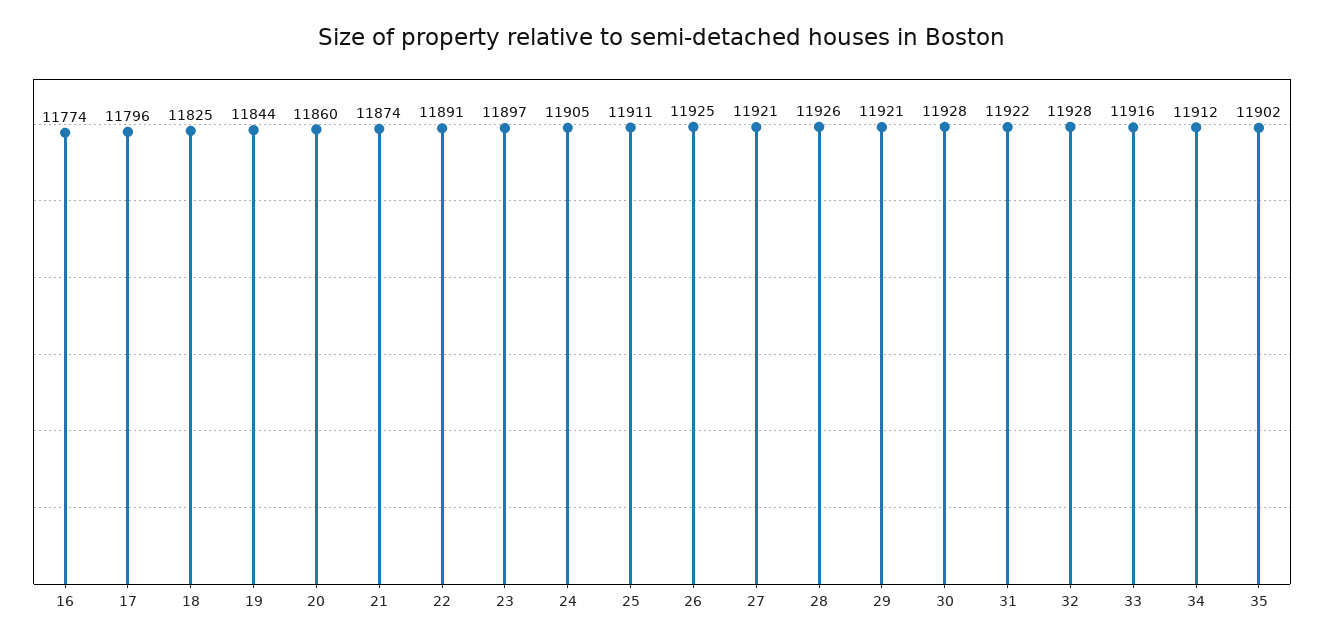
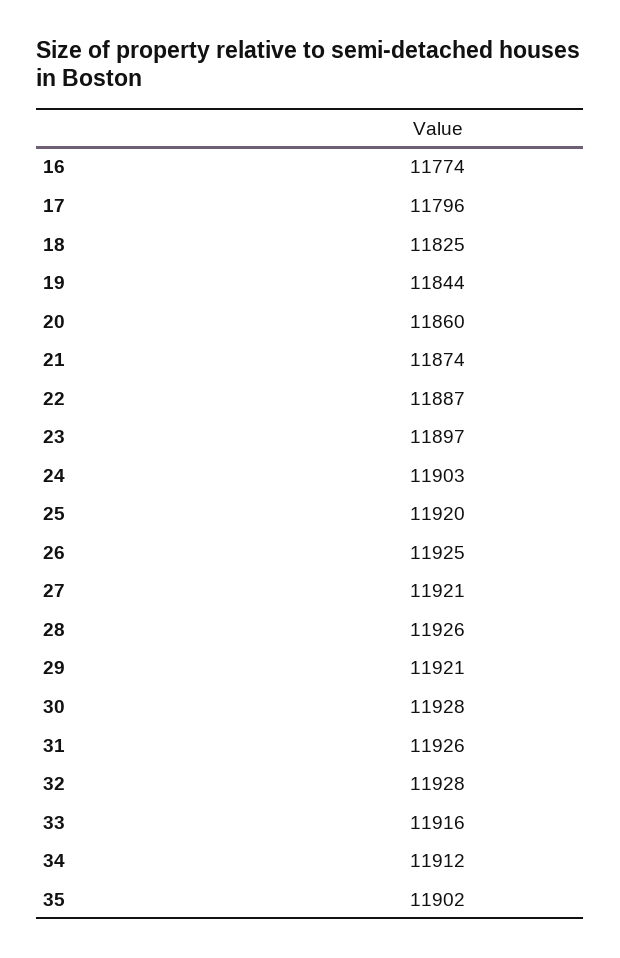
22: 11891 -> 11887
24: 11905 -> 11903
25: 11911 -> 11920
31: 11922 -> 11926

